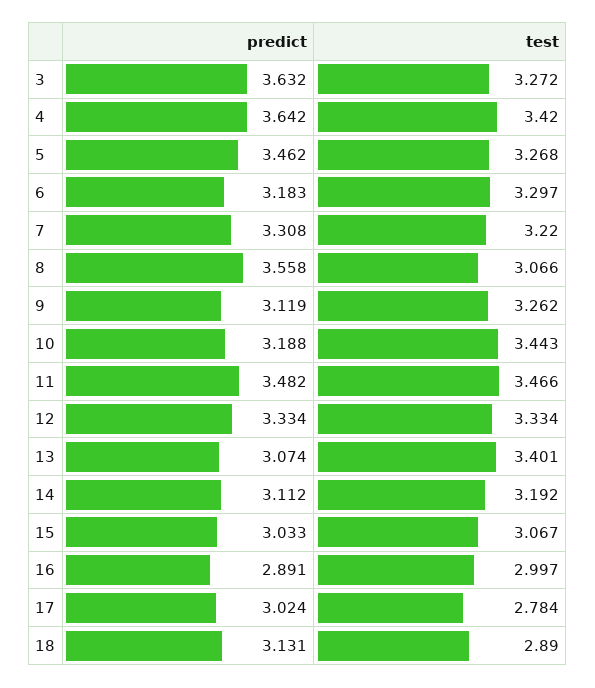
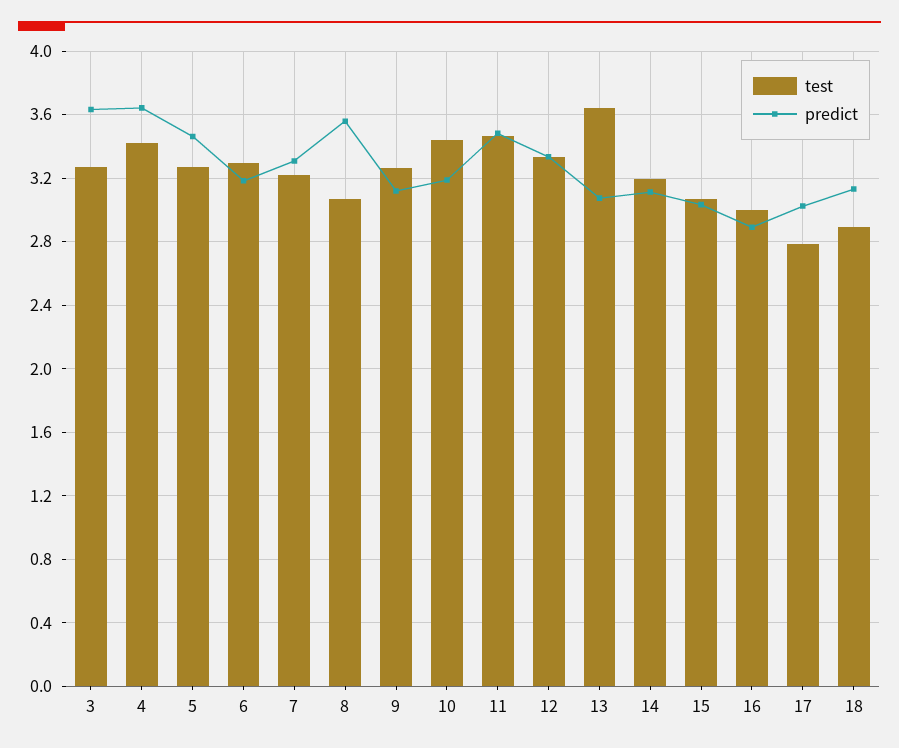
test, 13: 3.401 -> 3.65

